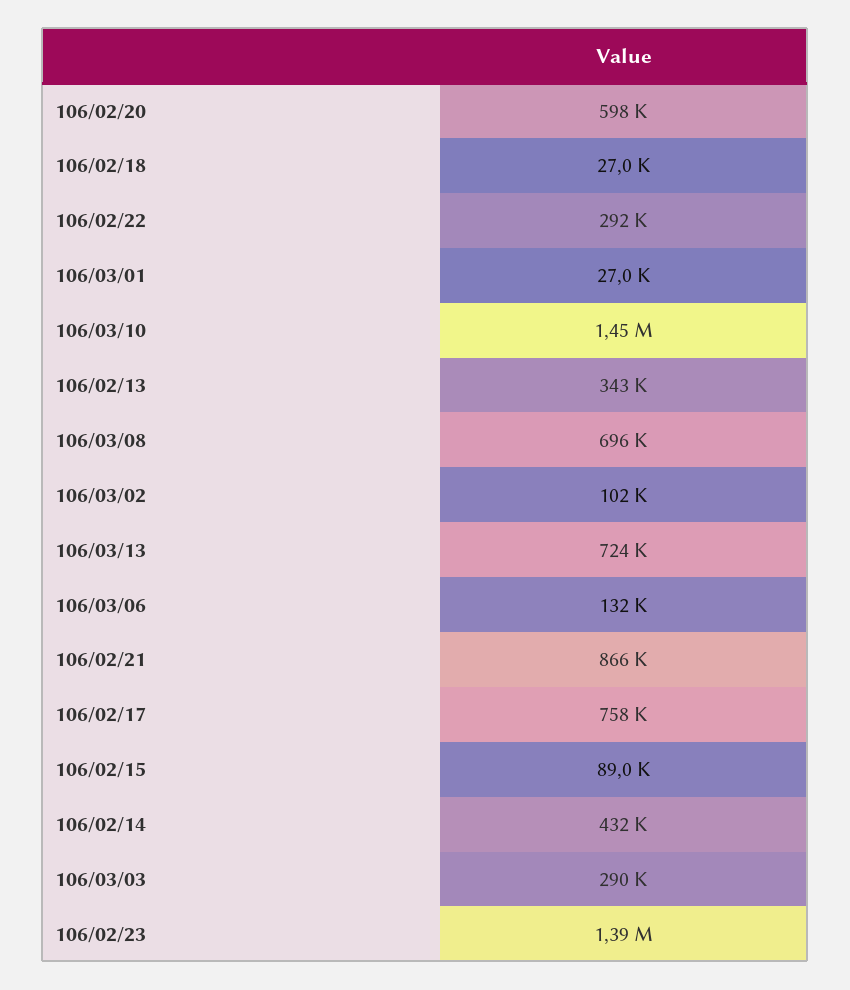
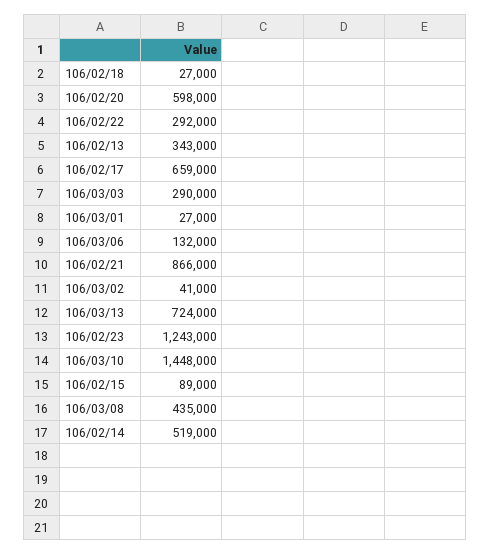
106/03/08: 696000 -> 435000
106/03/02: 102000 -> 41000
106/02/17: 758000 -> 659000
106/02/14: 432000 -> 519000
106/02/23: 1390000 -> 1243000

